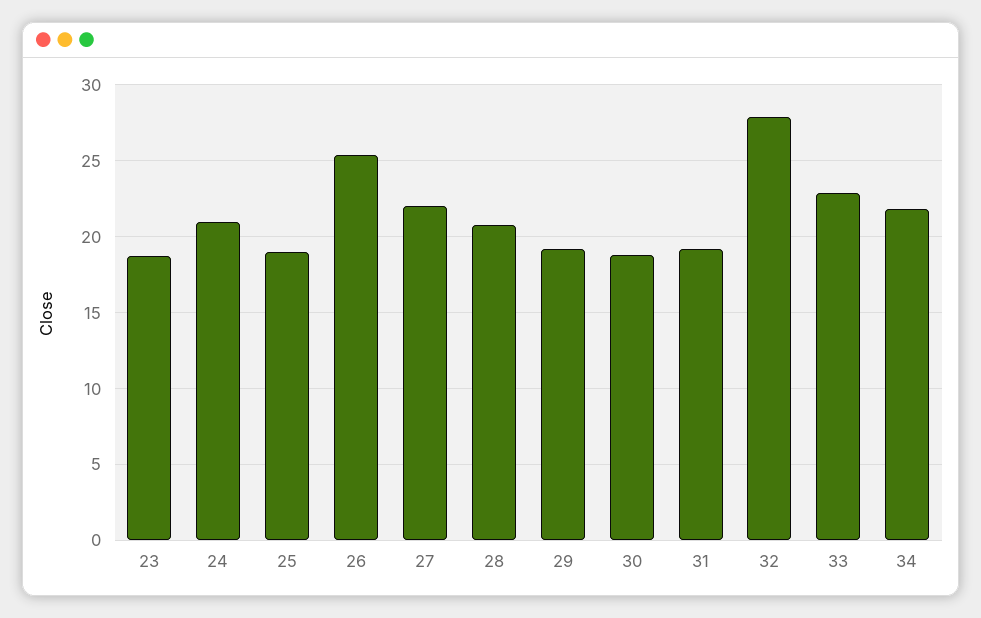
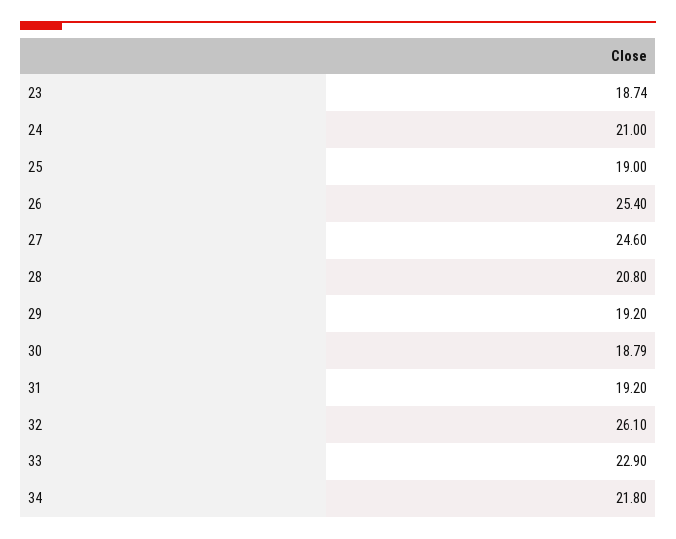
27: 22 -> 24.6
32: 28 -> 26.1

